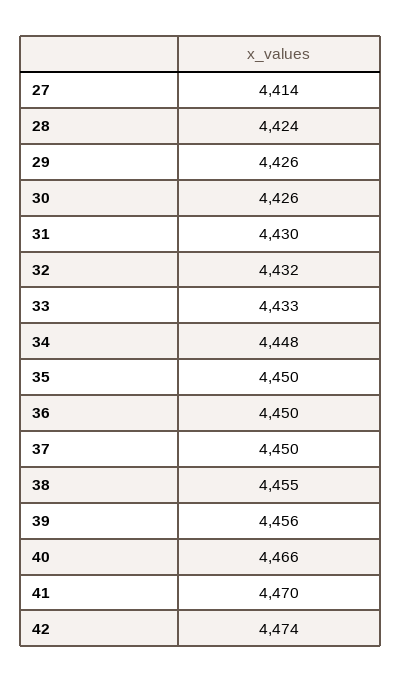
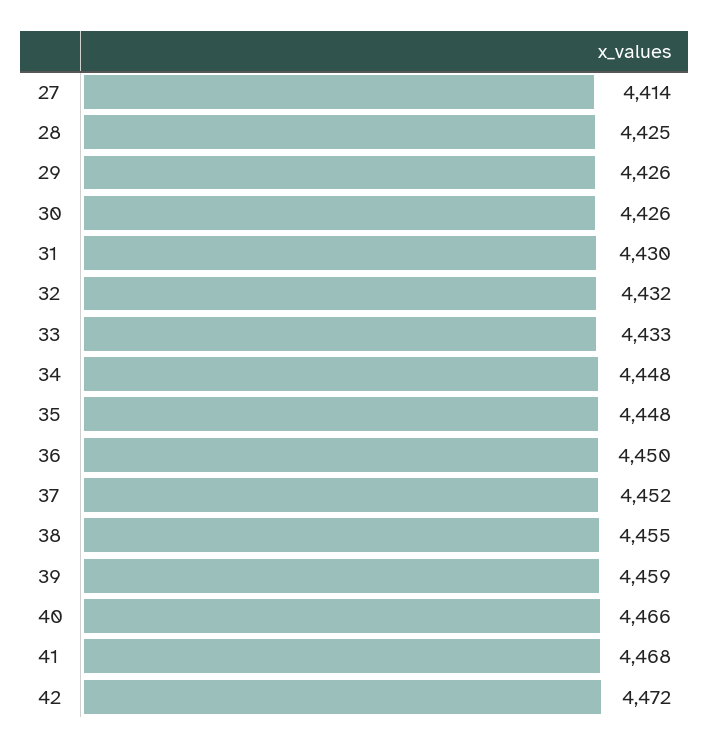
28: 4424 -> 4425
35: 4450 -> 4448
37: 4450 -> 4452
39: 4456 -> 4459
41: 4470 -> 4468
42: 4474 -> 4472

